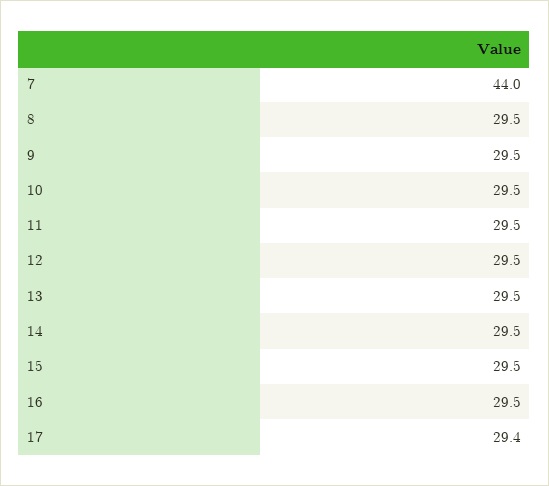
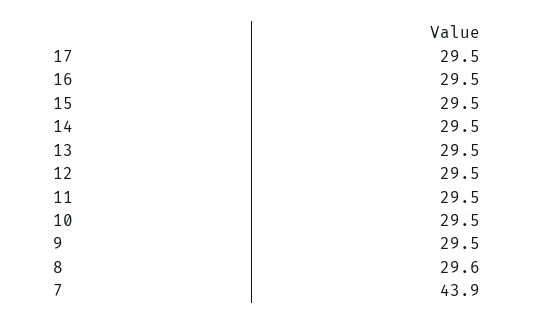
7: 44 -> 43.9
8: 29.5 -> 29.6
17: 29.4 -> 29.5

